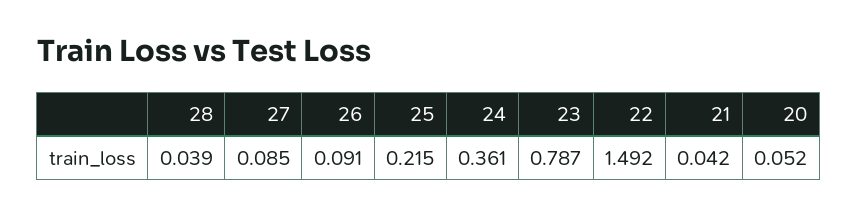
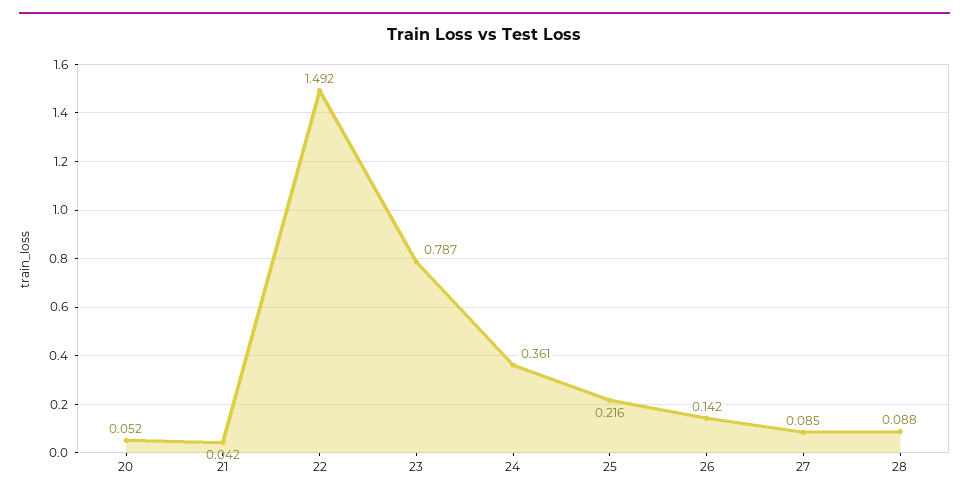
28: 0.039 -> 0.088
26: 0.091 -> 0.142
25: 0.215 -> 0.216

